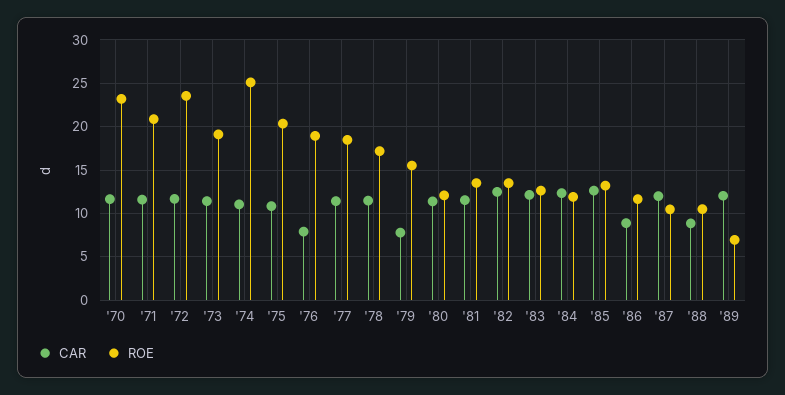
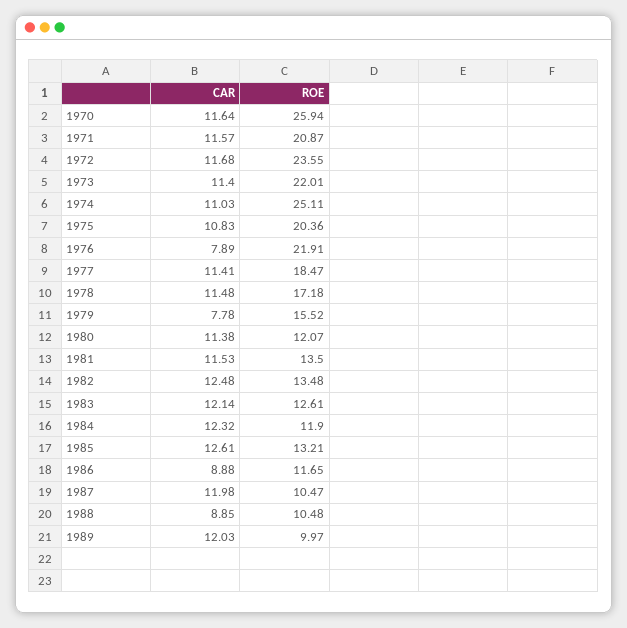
ROE, '70: 23 -> 25.94
ROE, '73: 19 -> 22.01
ROE, '76: 19 -> 21.91
ROE, '89: 7 -> 9.97

